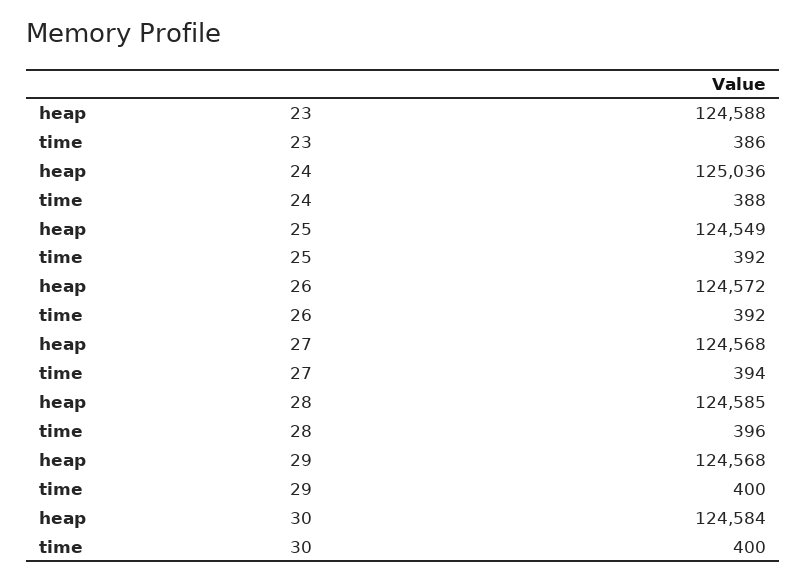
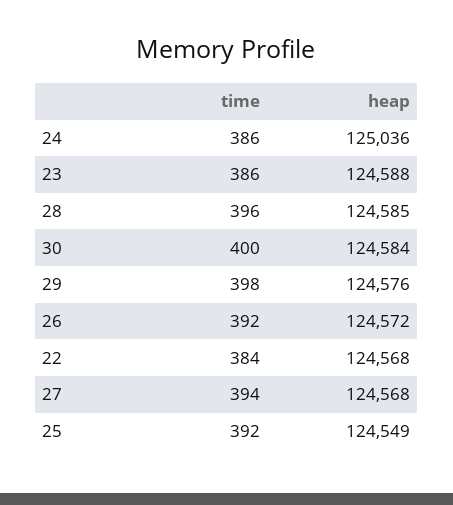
time, 24: 388 -> 386
heap, 29: 124568 -> 124576
time, 29: 400 -> 398
time, 22: none -> 384
heap, 22: none -> 124568

